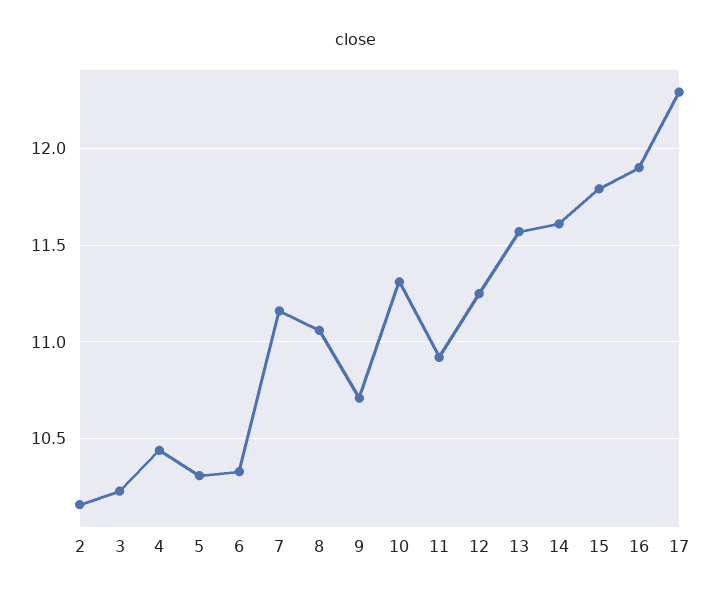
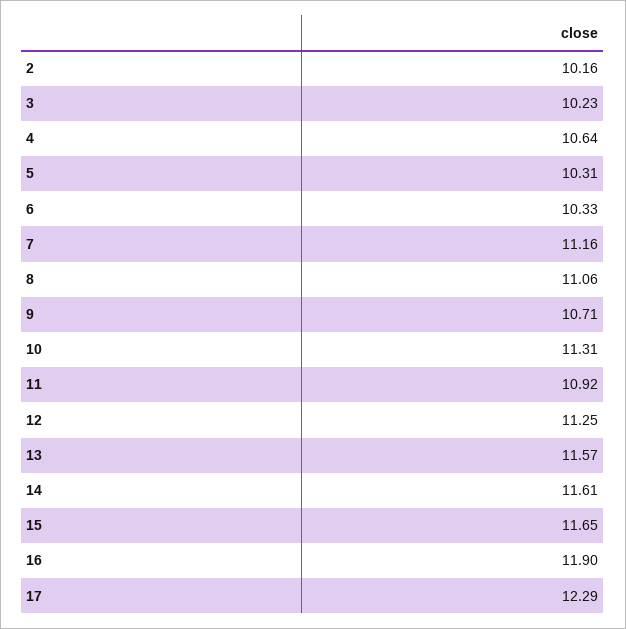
4: 10.45 -> 10.64
15: 11.8 -> 11.65

